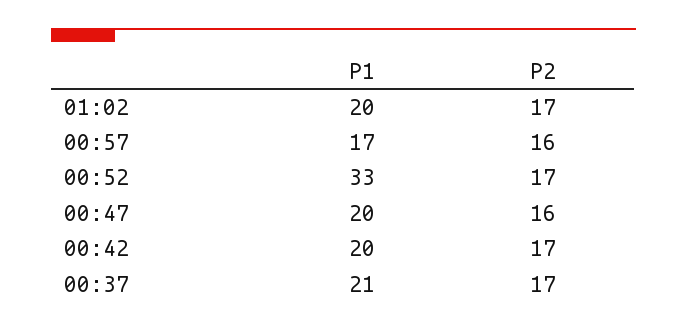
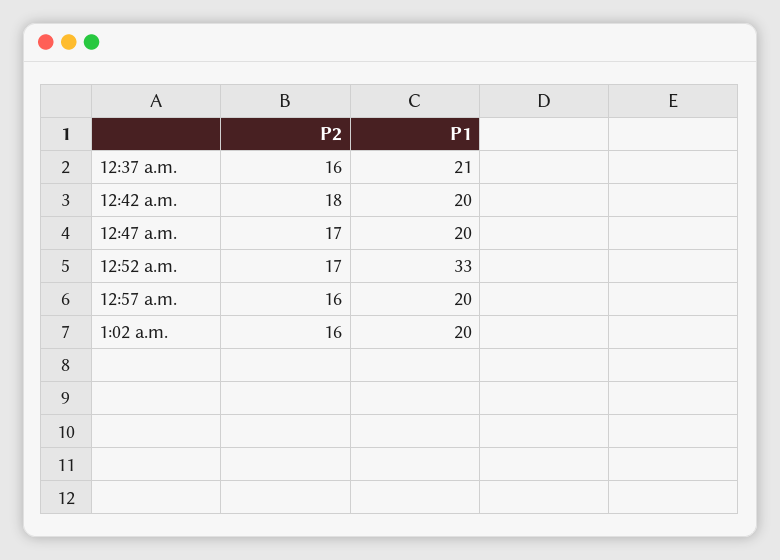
P2, 01:02: 17 -> 16
P1, 00:57: 17 -> 20
P2, 00:47: 16 -> 17
P2, 00:42: 17 -> 18
P2, 00:37: 17 -> 16

